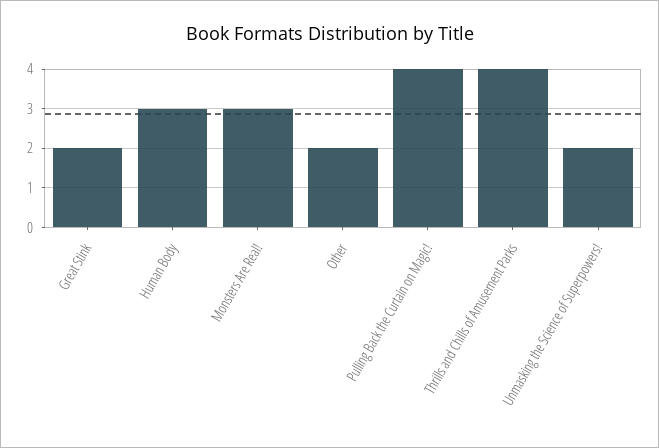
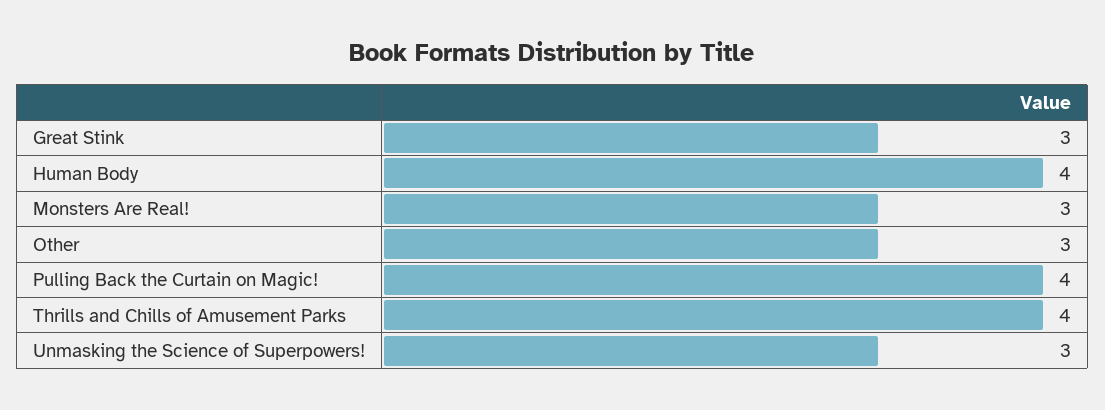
Great Stink: 2 -> 3
Human Body: 3 -> 4
Other: 2 -> 3
Unmasking the Science of Superpowers!: 2 -> 3

